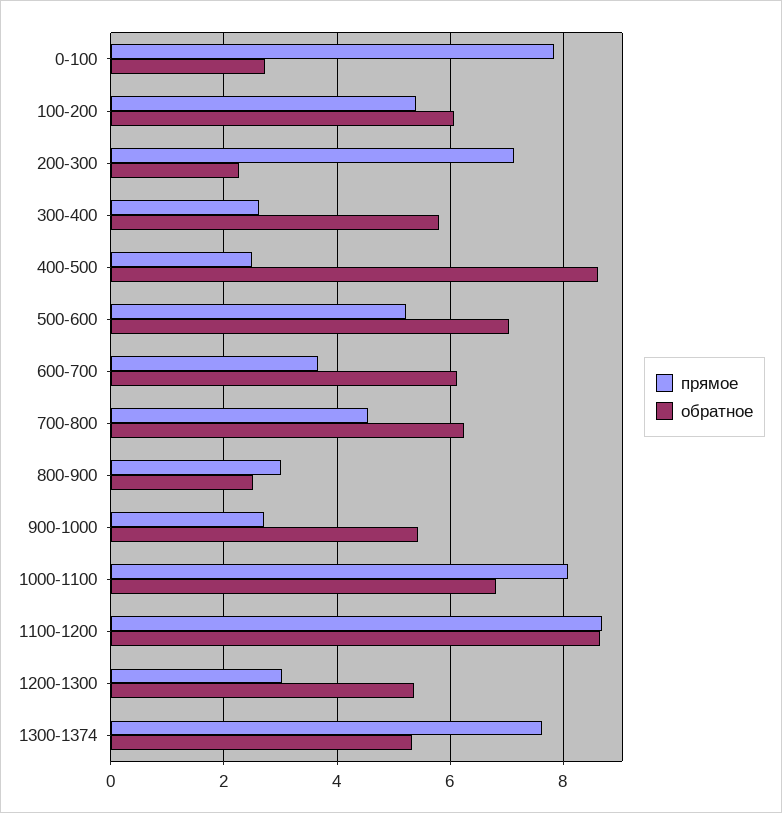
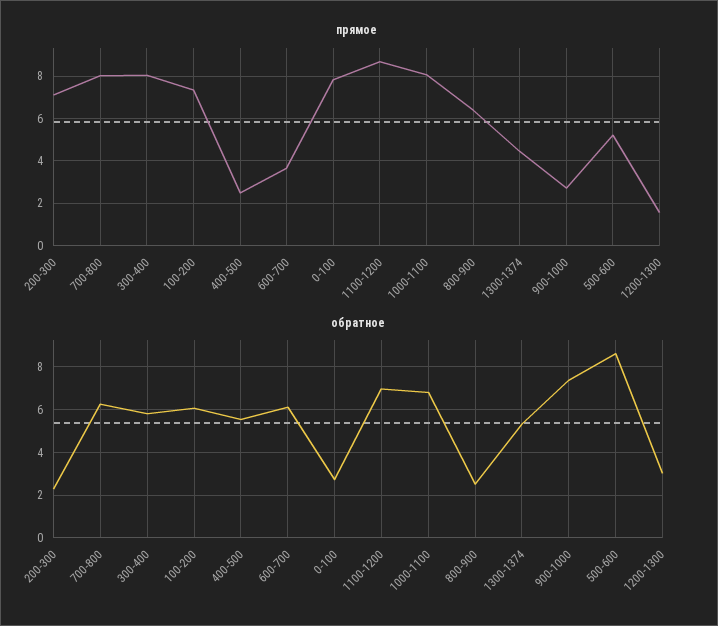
прямое, 100-200: 5.4 -> 7.5
прямое, 300-400: 2.6 -> 8
обратное, 400-500: 8.6 -> 5.5
обратное, 500-600: 7 -> 8.5
прямое, 700-800: 4.6 -> 8
прямое, 800-900: 3 -> 6.5
обратное, 900-1000: 5.4 -> 7.5
обратное, 1100-1200: 8.6 -> 7
прямое, 1200-1300: 3 -> 1.5
обратное, 1200-1300: 5.4 -> 3
прямое, 1300-1374: 7.6 -> 4.5

